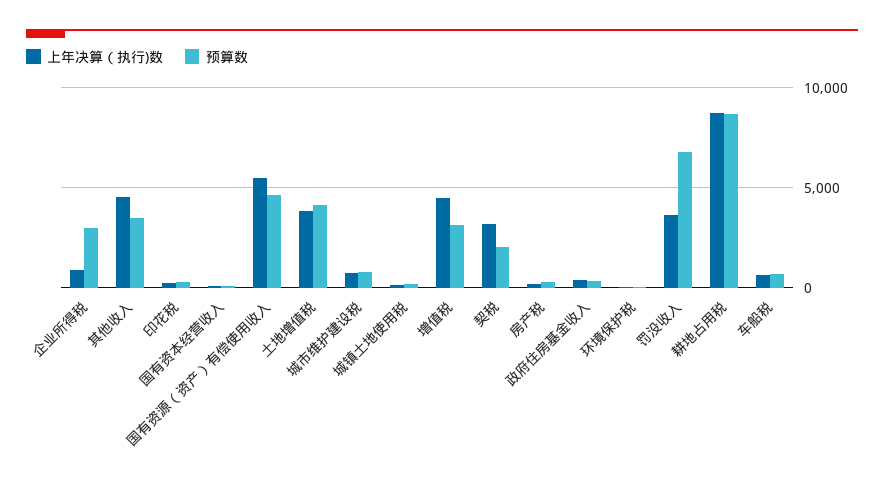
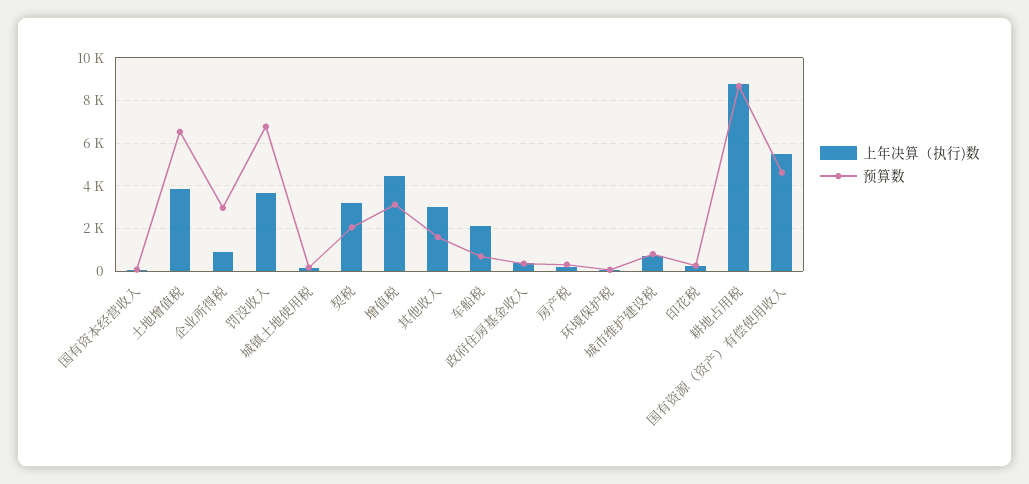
上年决算（执行)数, 其他收入: 4500 -> 3000
预算数, 其他收入: 3500 -> 1500
预算数, 土地增值税: 4000 -> 6500
上年决算（执行)数, 车船税: 500 -> 2000

